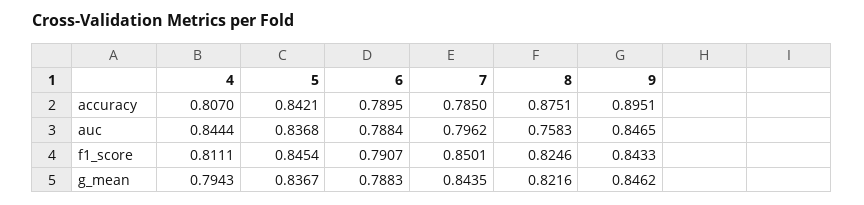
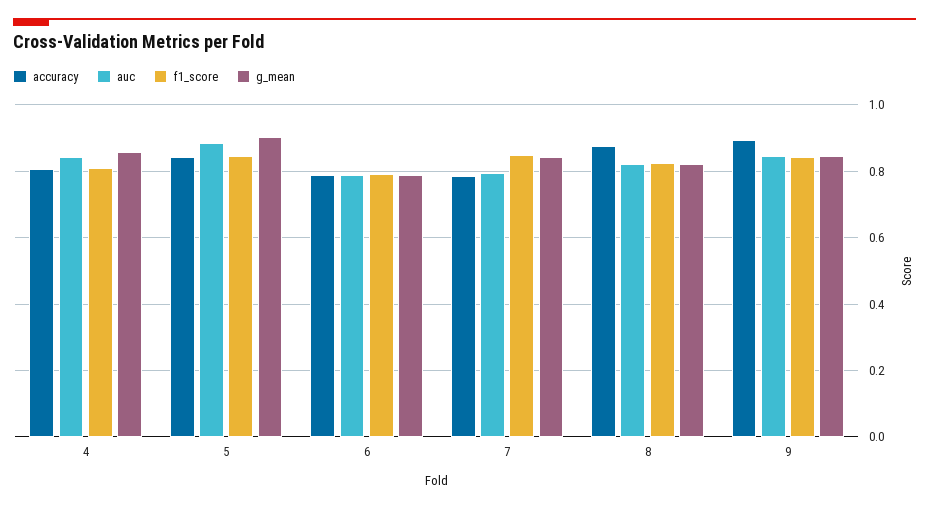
auc, 5: 0.8368 -> 0.88
auc, 8: 0.7583 -> 0.82
g_mean, 4: 0.7943 -> 0.86
g_mean, 5: 0.8367 -> 0.9

